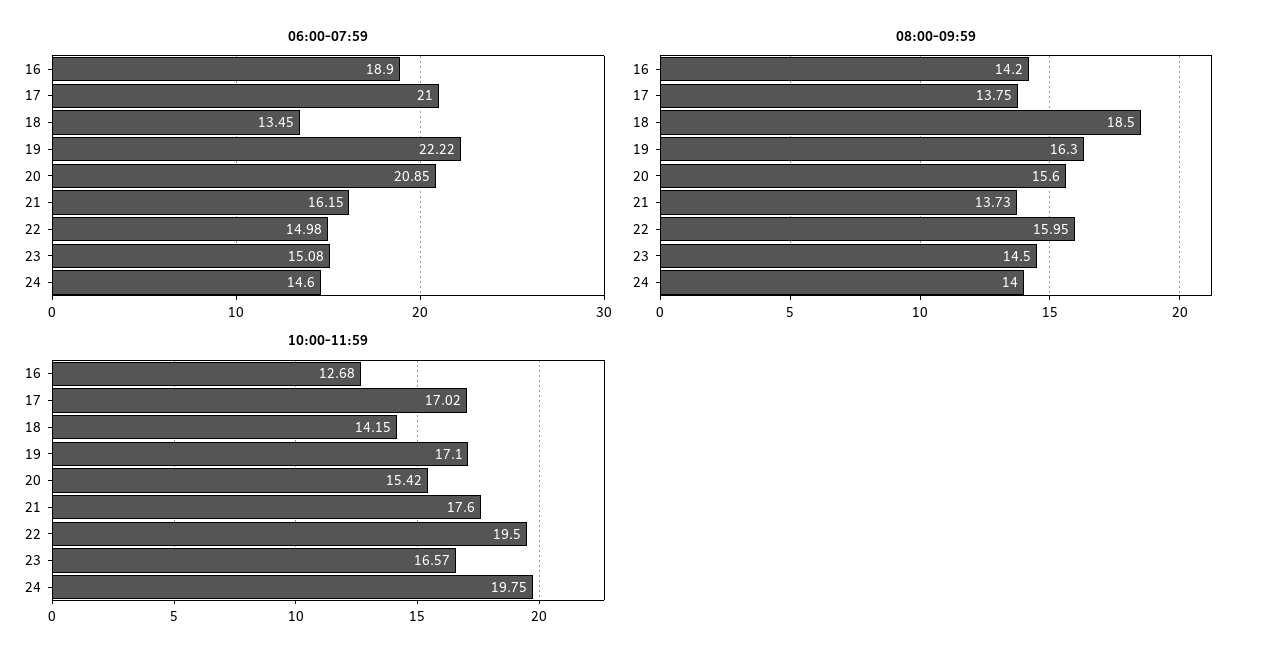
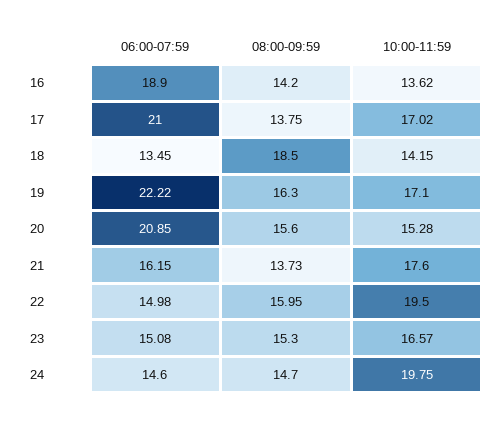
08:00-09:59, 23: 14.5 -> 15.3
08:00-09:59, 24: 14 -> 14.7
10:00-11:59, 16: 12.68 -> 13.62
10:00-11:59, 20: 15.42 -> 15.28

